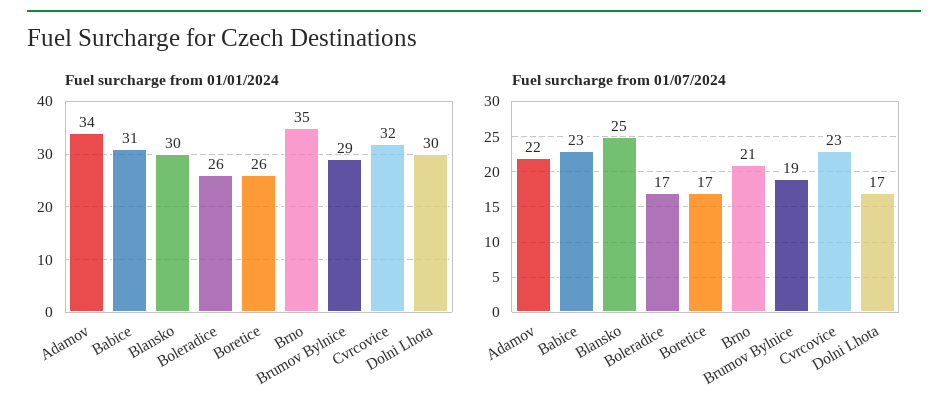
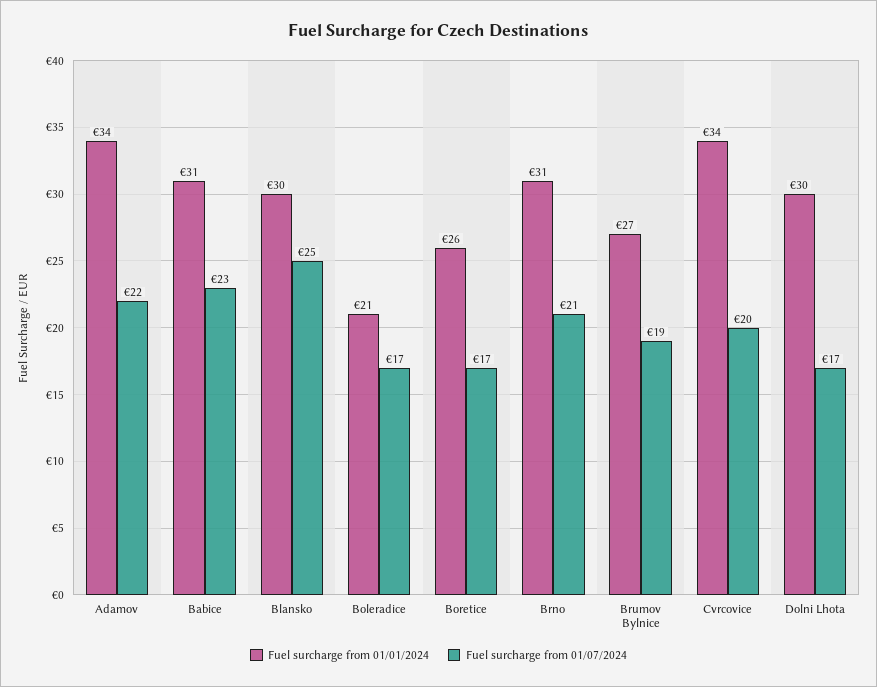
Fuel surcharge from 01/01/2024, Boleradice: 26 -> 21
Fuel surcharge from 01/01/2024, Brno: 35 -> 31
Fuel surcharge from 01/01/2024, Brumov Bylnice: 29 -> 27
Fuel surcharge from 01/01/2024, Cvrcovice: 32 -> 34
Fuel surcharge from 01/07/2024, Cvrcovice: 23 -> 20

